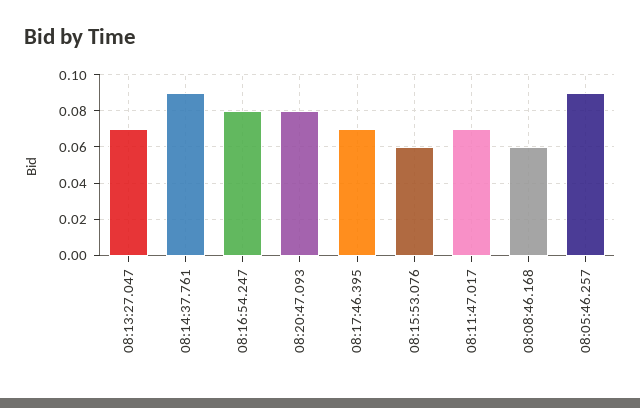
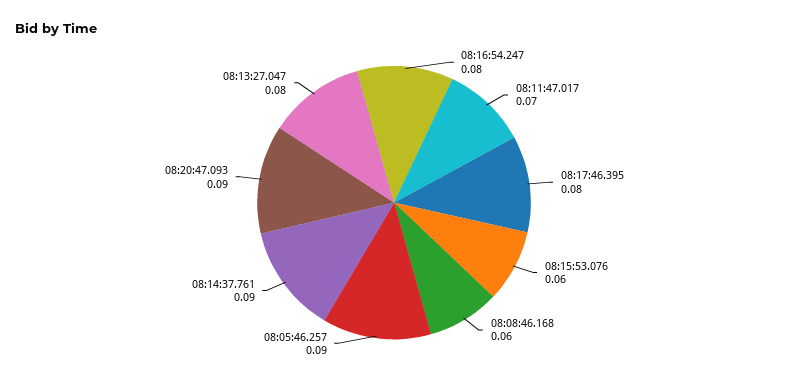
08:13:27.047: 0.07 -> 0.08
08:20:47.093: 0.08 -> 0.09
08:17:46.395: 0.07 -> 0.08

